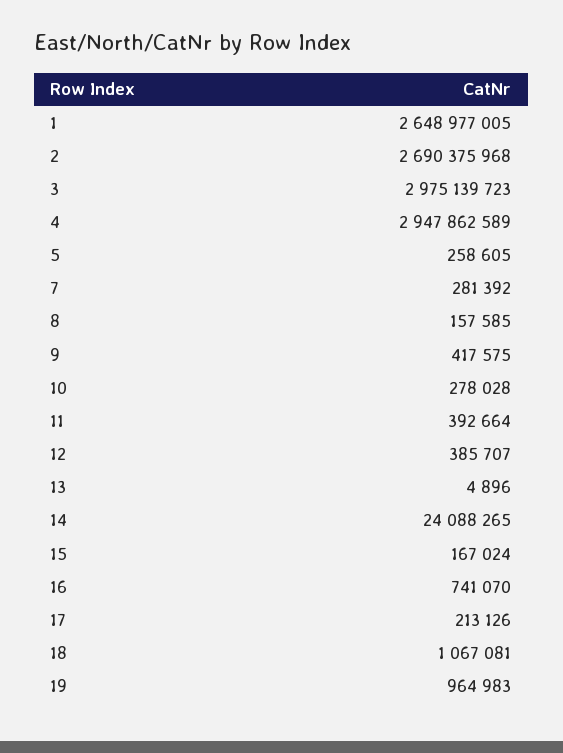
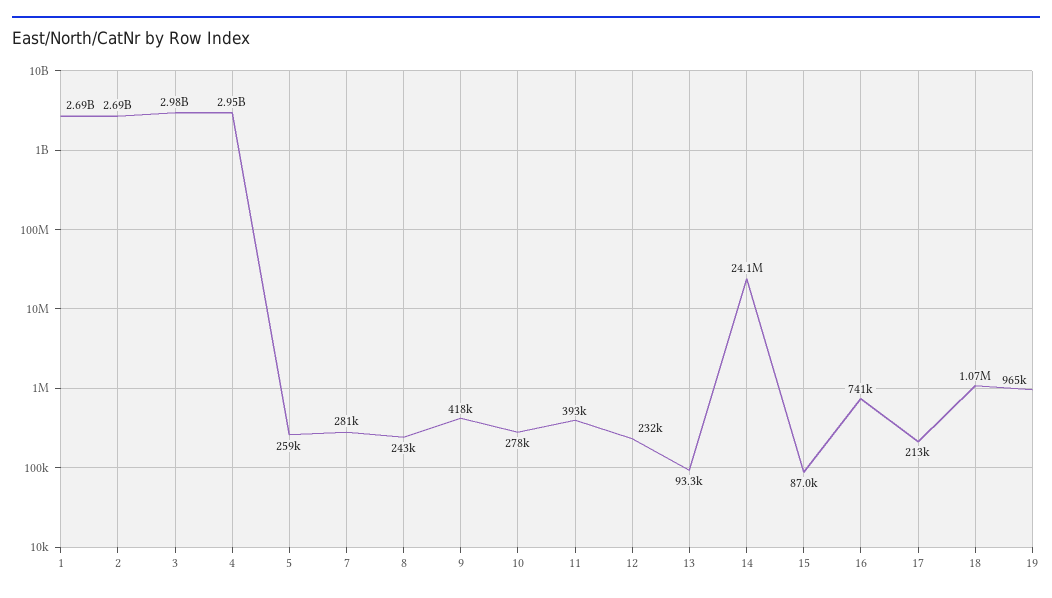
1: 2648977005 -> 2690000000
8: 157585 -> 243000
12: 385707 -> 232000
13: 4896 -> 93300
15: 167024 -> 87000

